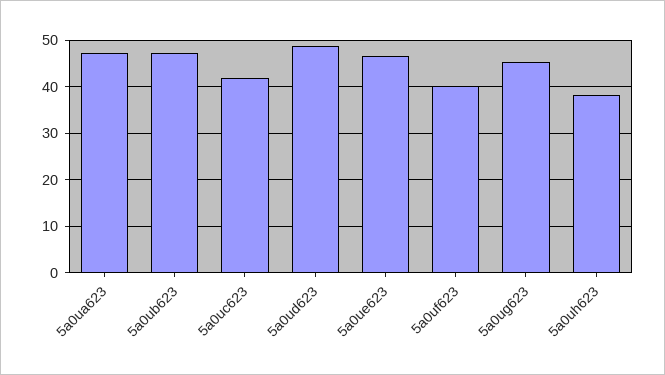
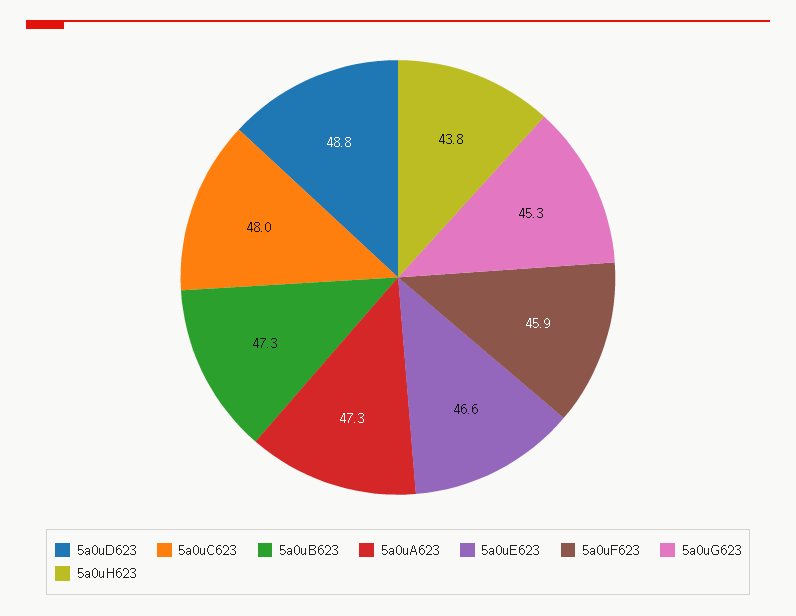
5a0uc623: 42 -> 48
5a0uf623: 40 -> 45.9
5a0uh623: 38 -> 43.8

